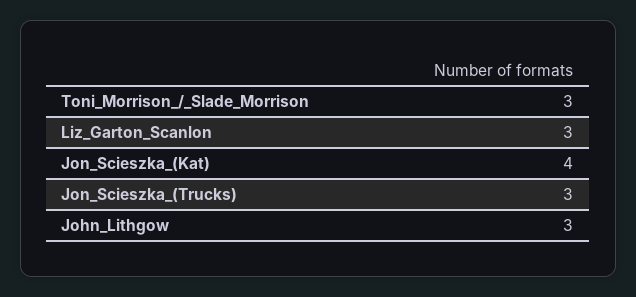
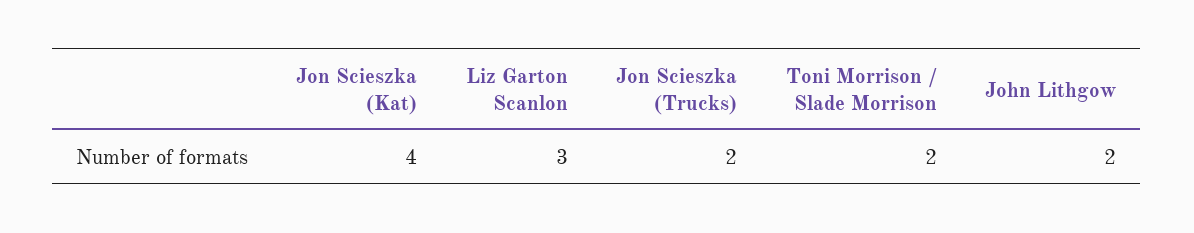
Toni_Morrison_/_Slade_Morrison: 3 -> 2
Jon_Scieszka_(Trucks): 3 -> 2
John_Lithgow: 3 -> 2

